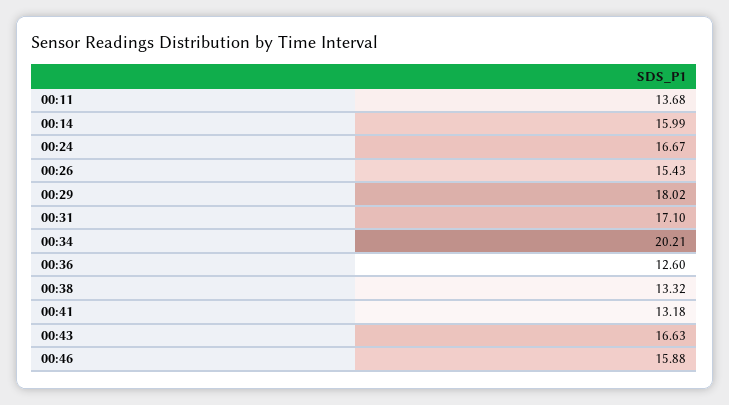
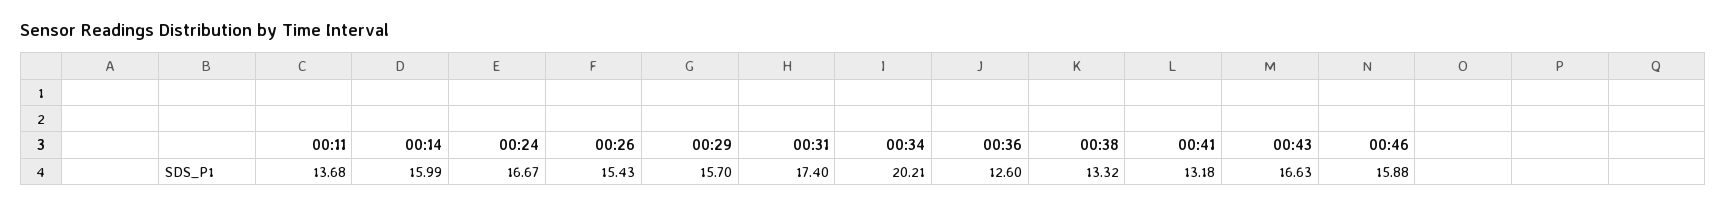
00:29: 18.02 -> 15.7
00:31: 17.1 -> 17.4

